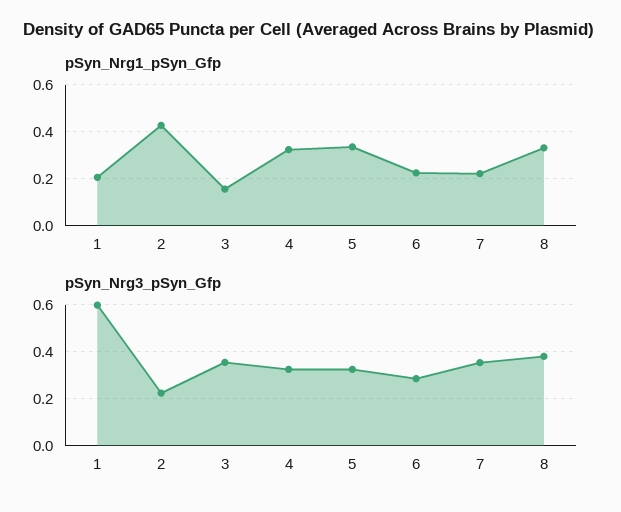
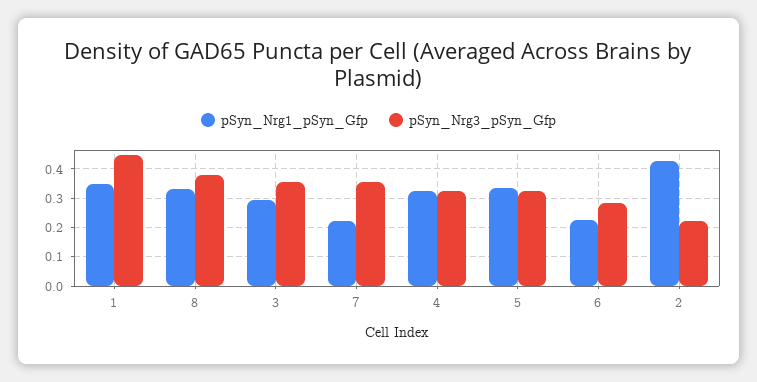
pSyn_Nrg1_pSyn_Gfp, 1: 0.2 -> 0.35
pSyn_Nrg1_pSyn_Gfp, 3: 0.15 -> 0.3
pSyn_Nrg3_pSyn_Gfp, 1: 0.6 -> 0.45

